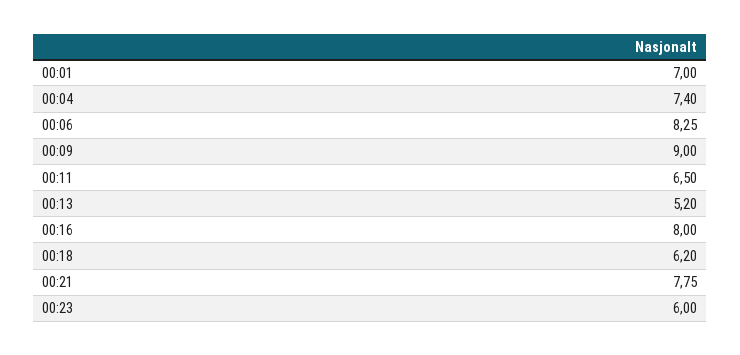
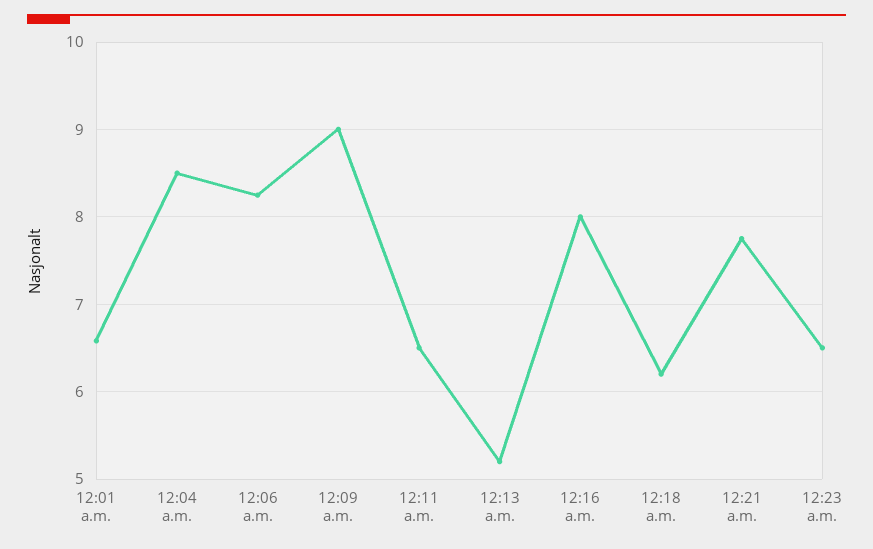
00:01: 7 -> 6.6
00:04: 7.4 -> 8.5
00:23: 6 -> 6.5

